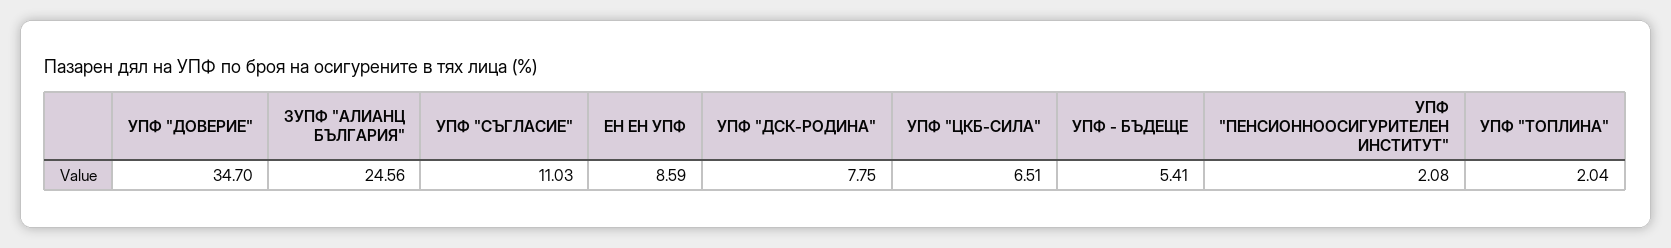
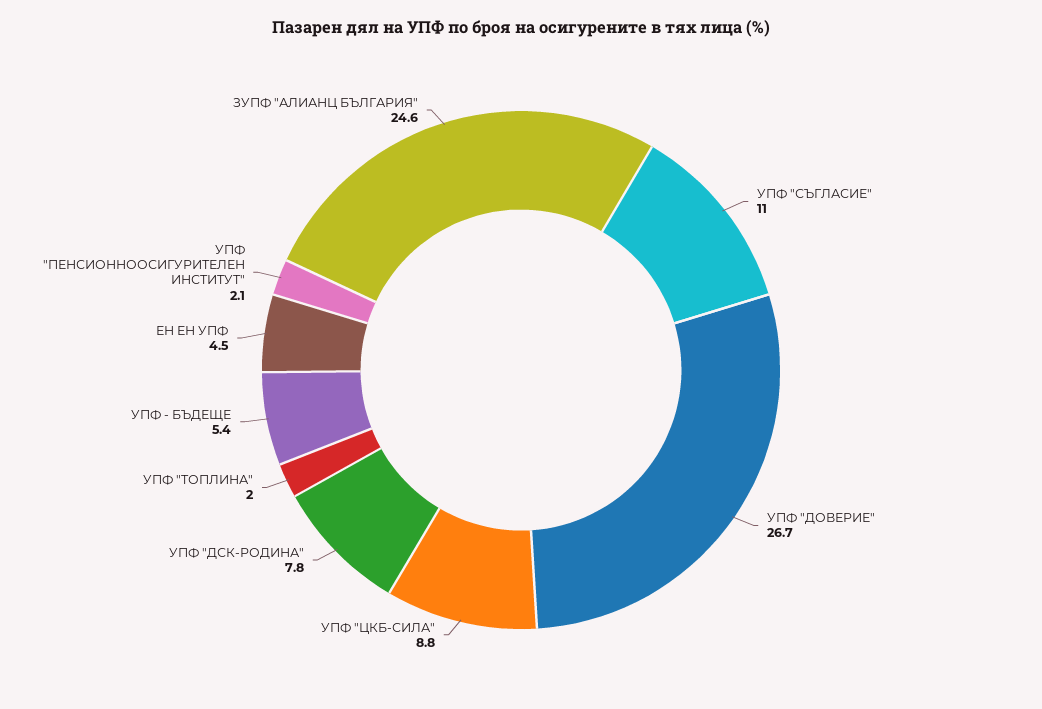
УПФ "ДОВЕРИЕ": 34.7 -> 26.7
ЕН ЕН УПФ: 8.59 -> 4.5
УПФ "ЦКБ-СИЛА": 6.51 -> 8.8

